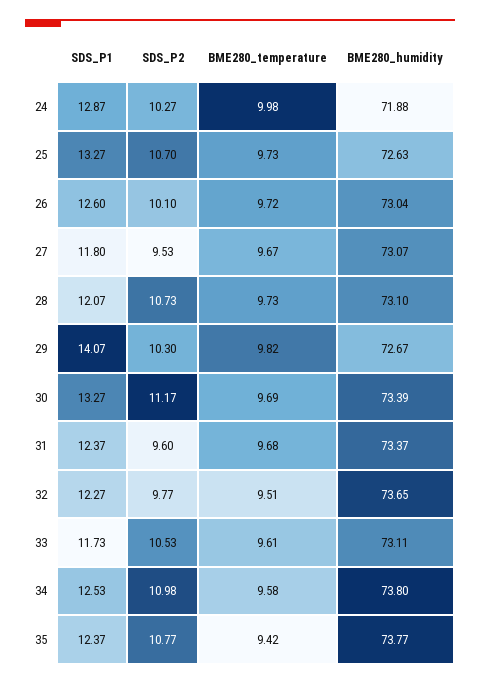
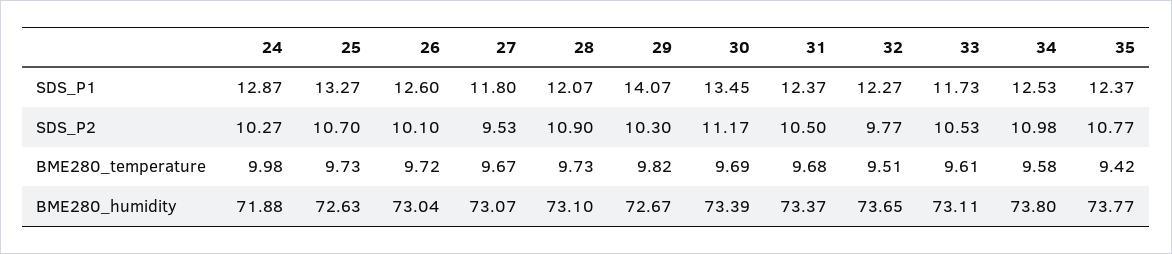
SDS_P2, 28: 10.73 -> 10.9
SDS_P1, 30: 13.27 -> 13.45
SDS_P2, 31: 9.6 -> 10.5

